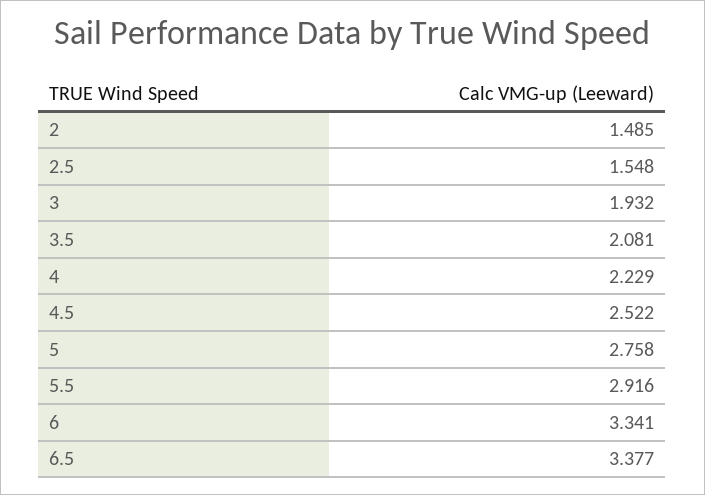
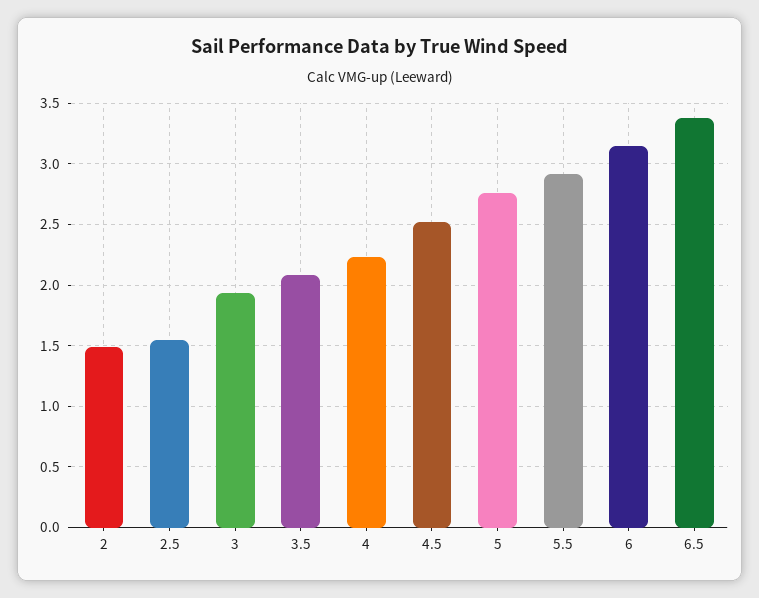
6: 3.341 -> 3.15

